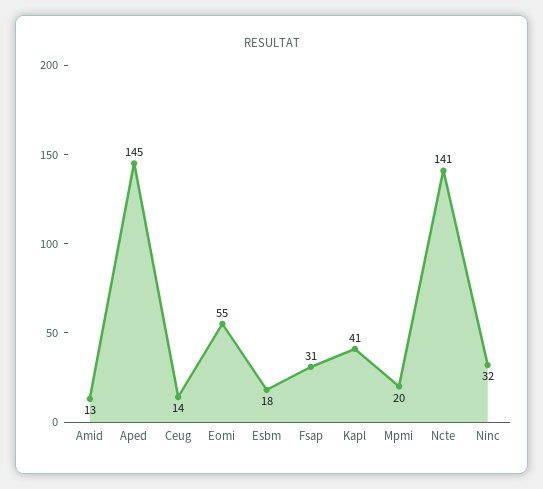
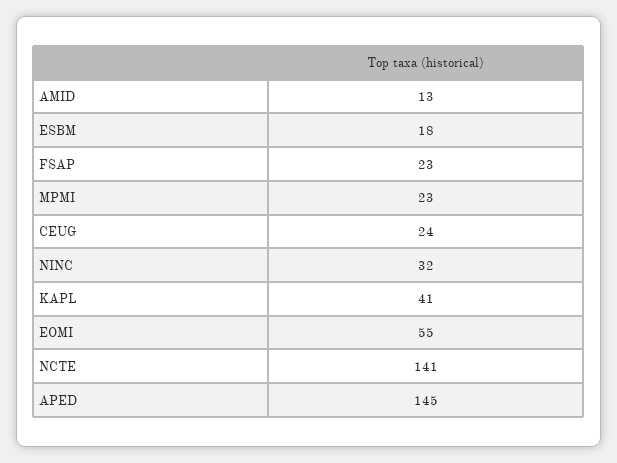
Ceug: 14 -> 24
Fsap: 31 -> 23
Mpmi: 20 -> 23

